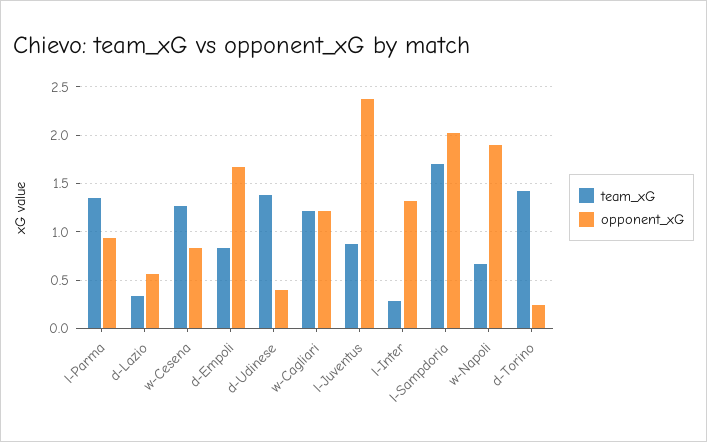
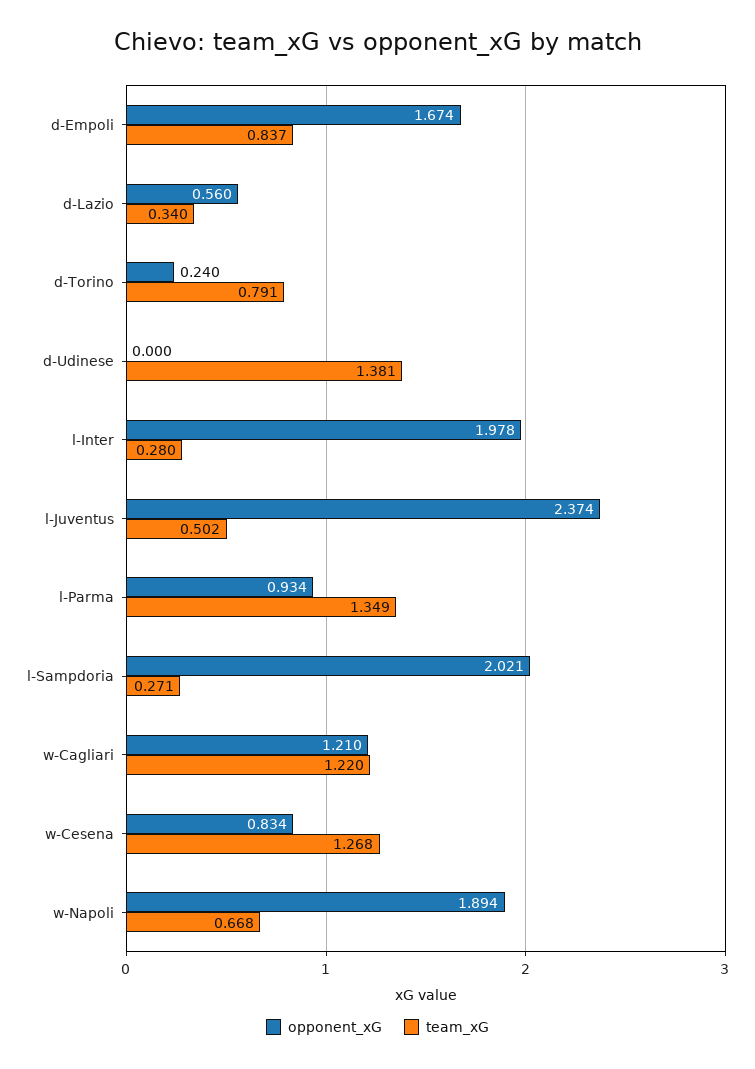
opponent_xG, d-Udinese: 0.4 -> 0
team_xG, l-Juventus: 0.9 -> 0.502
opponent_xG, l-Inter: 1.3 -> 1.978
team_xG, l-Sampdoria: 1.7 -> 0.271
team_xG, d-Torino: 1.4 -> 0.791

